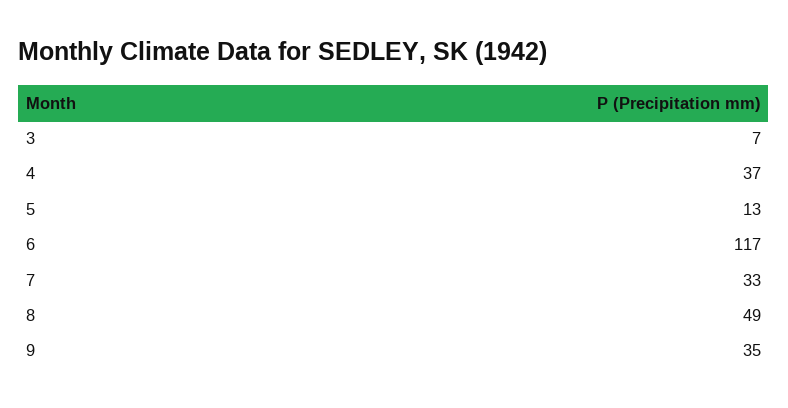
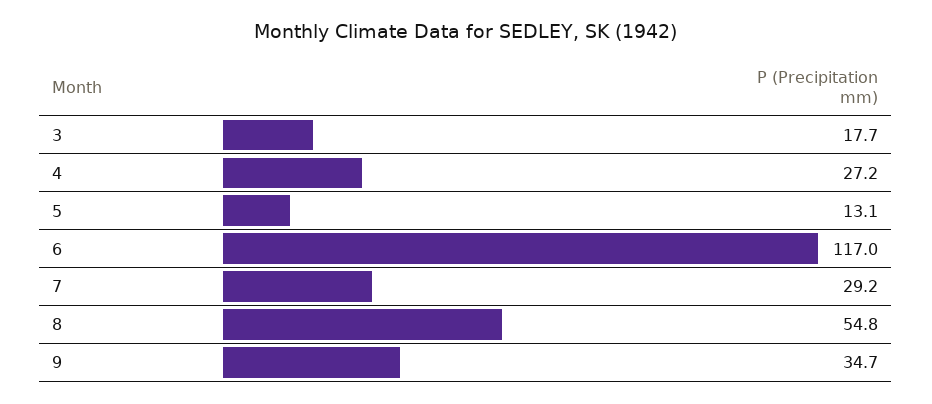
3: 7 -> 17.7
4: 37 -> 27.2
7: 33 -> 29.2
8: 49 -> 54.8

